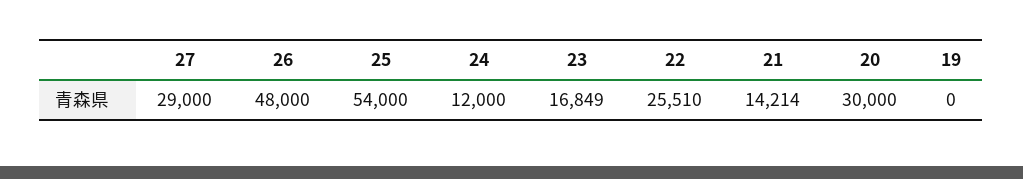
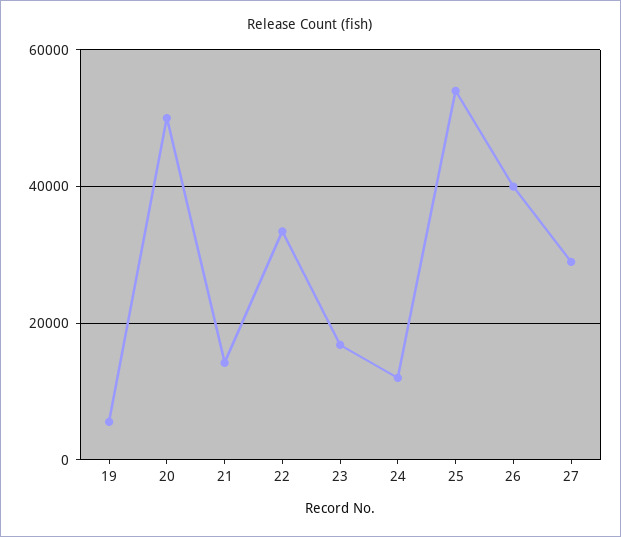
26: 48000 -> 40000
22: 25510 -> 34000
20: 30000 -> 50000
19: 0 -> 6000

